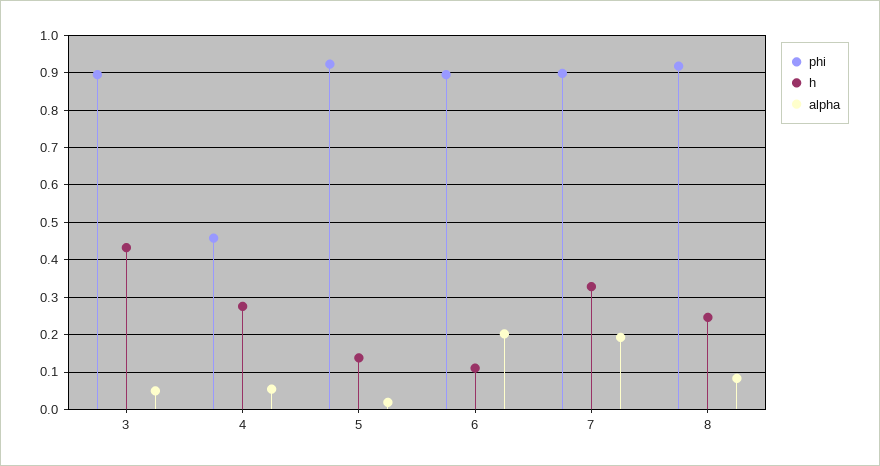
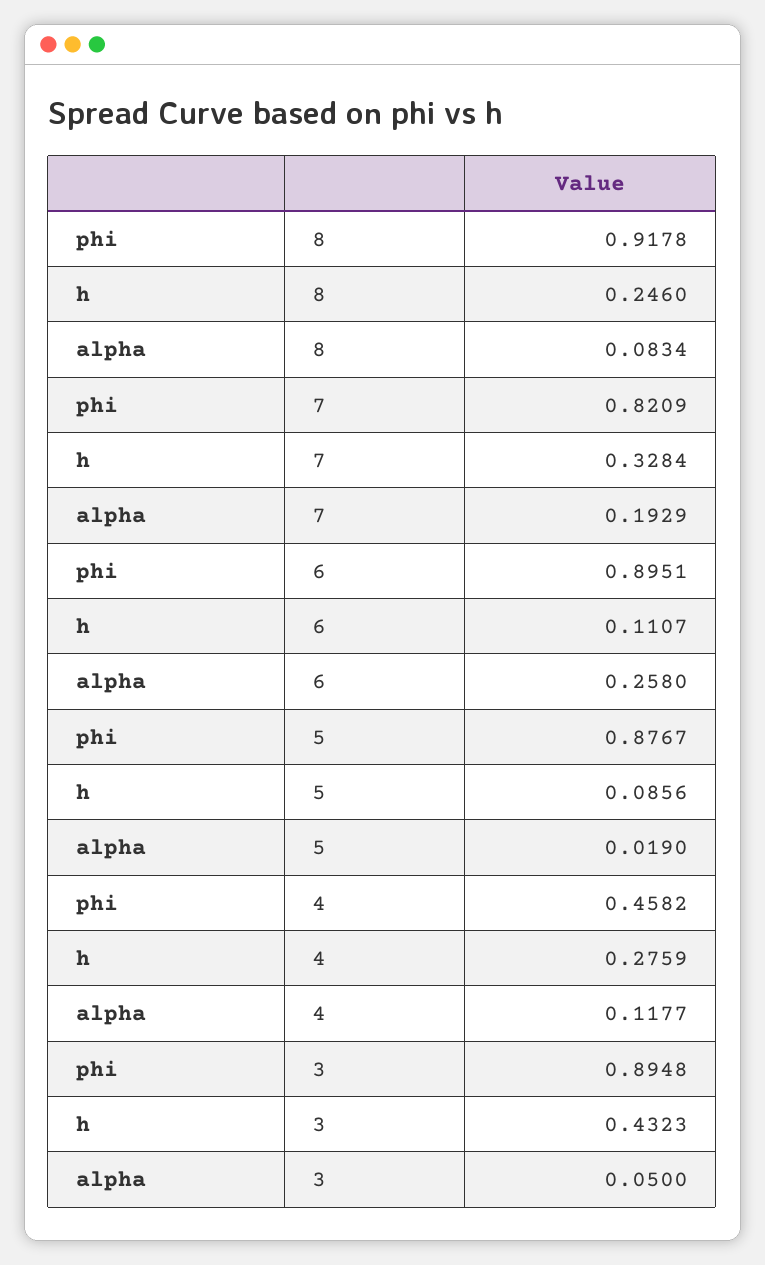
alpha, 4: 0.06 -> 0.1177
phi, 5: 0.92 -> 0.8767
h, 5: 0.14 -> 0.0856
alpha, 6: 0.2 -> 0.258
phi, 7: 0.9 -> 0.8209

